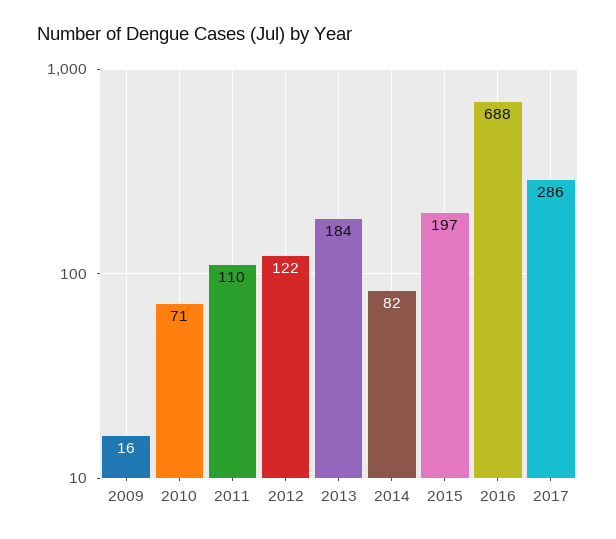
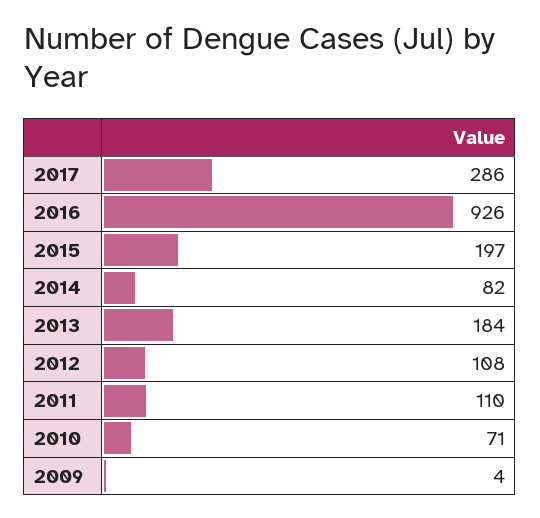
2009: 16 -> 4
2012: 122 -> 108
2016: 688 -> 926

